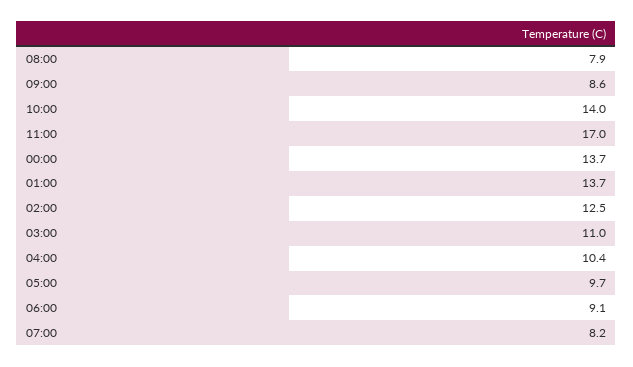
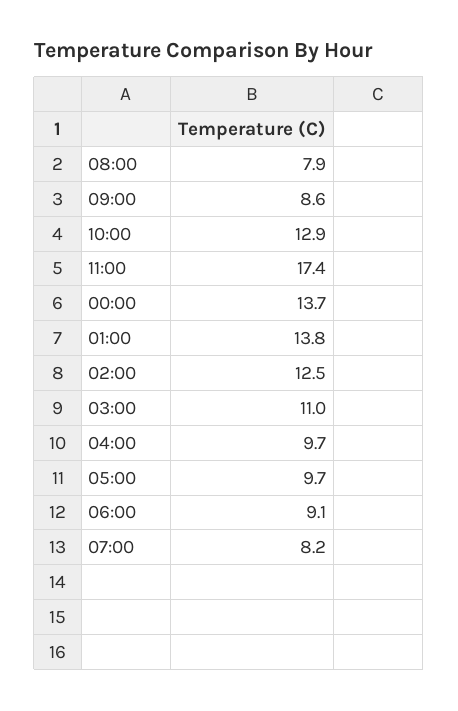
10:00: 14 -> 12.9
11:00: 17 -> 17.4
01:00: 13.7 -> 13.8
04:00: 10.4 -> 9.7

